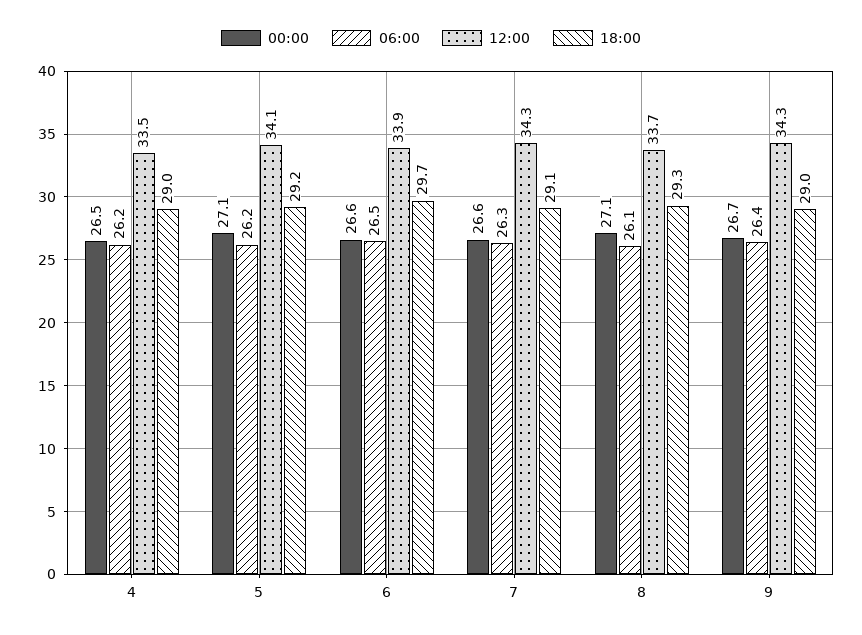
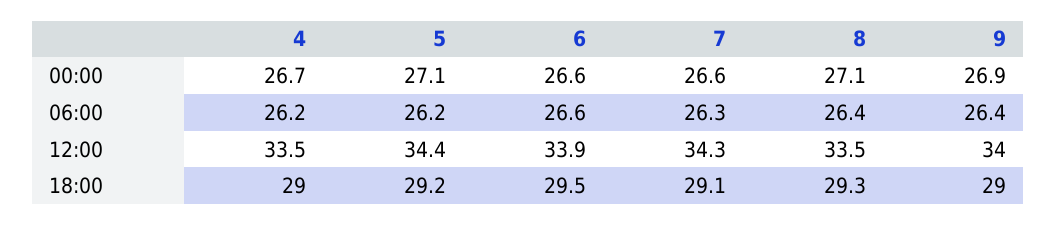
00:00, 4: 26.5 -> 26.7
12:00, 5: 34.1 -> 34.4
06:00, 6: 26.5 -> 26.6
18:00, 6: 29.7 -> 29.5
06:00, 8: 26.1 -> 26.4
12:00, 8: 33.7 -> 33.5
00:00, 9: 26.7 -> 26.9
12:00, 9: 34.3 -> 34

